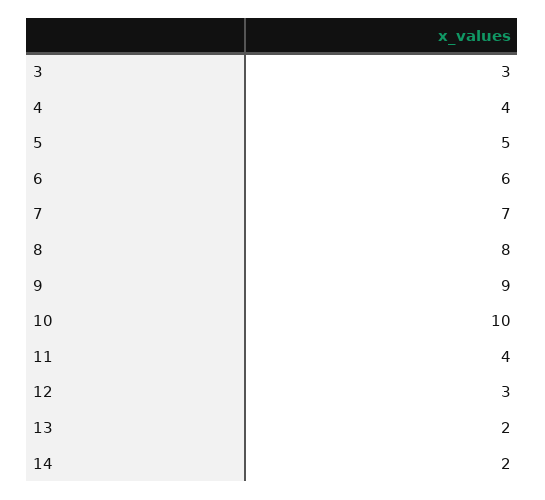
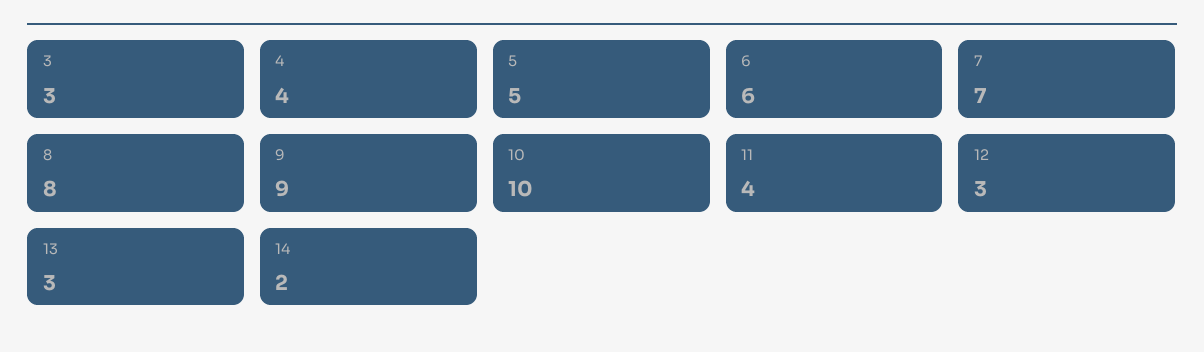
13: 2 -> 3

